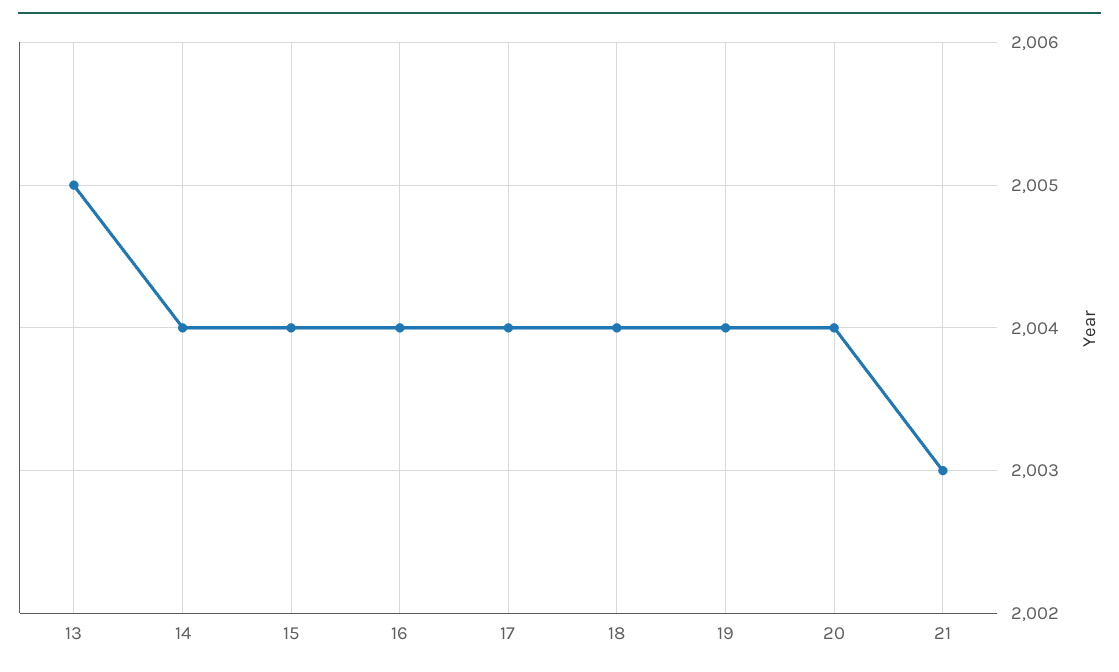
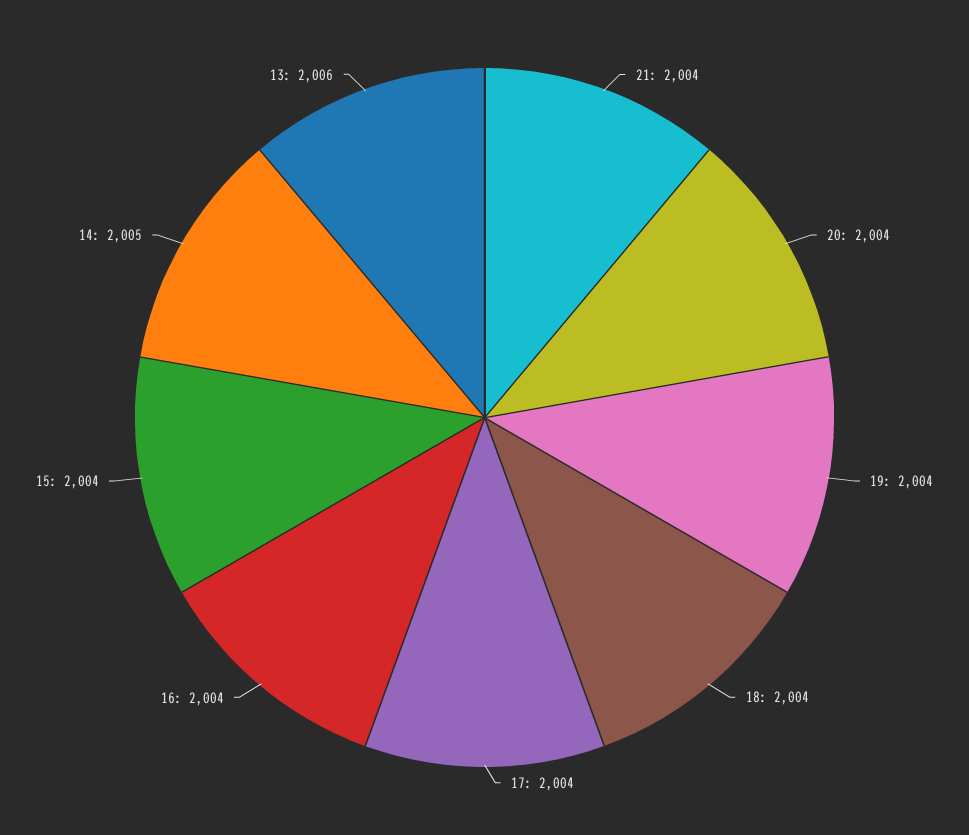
13: 2005 -> 2006
14: 2004 -> 2005
21: 2003 -> 2004

